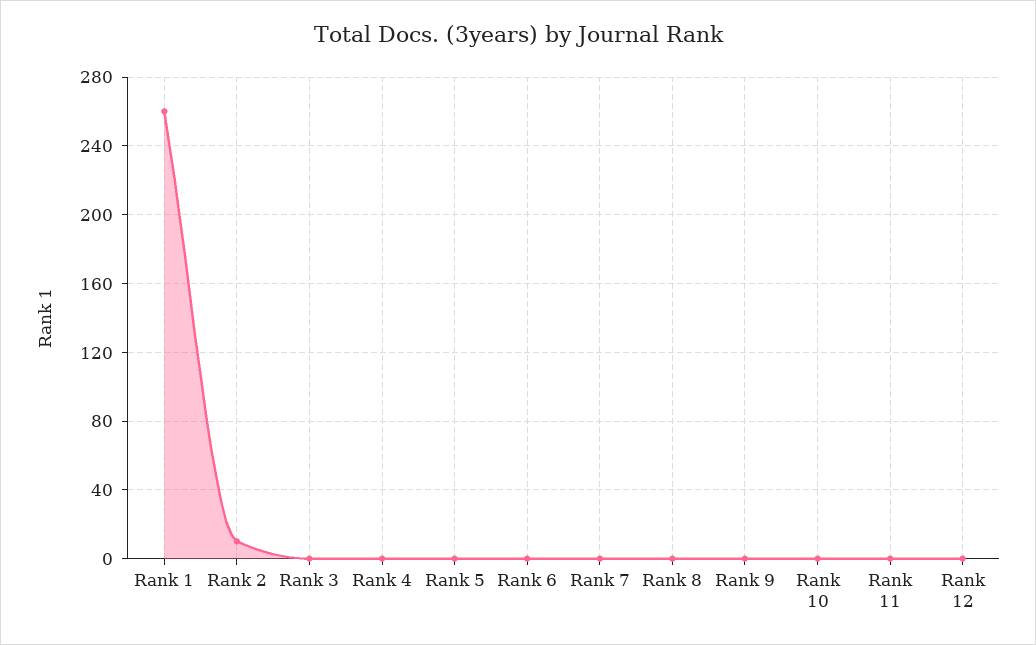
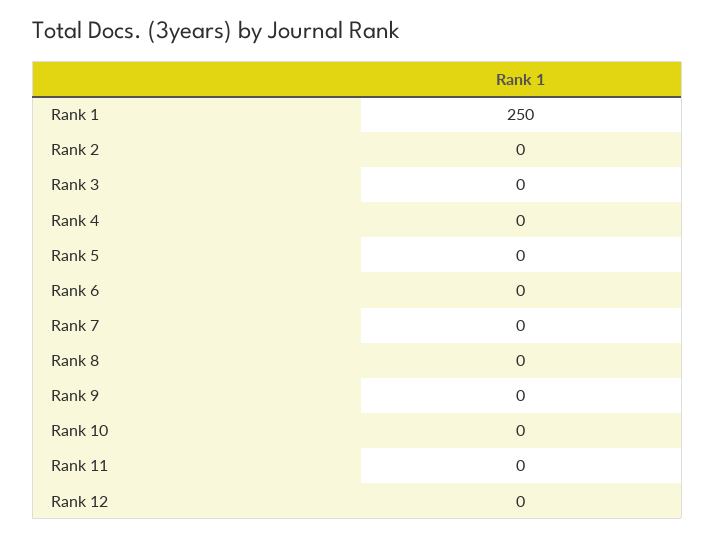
Rank 1: 260 -> 250
Rank 2: 10 -> 0

